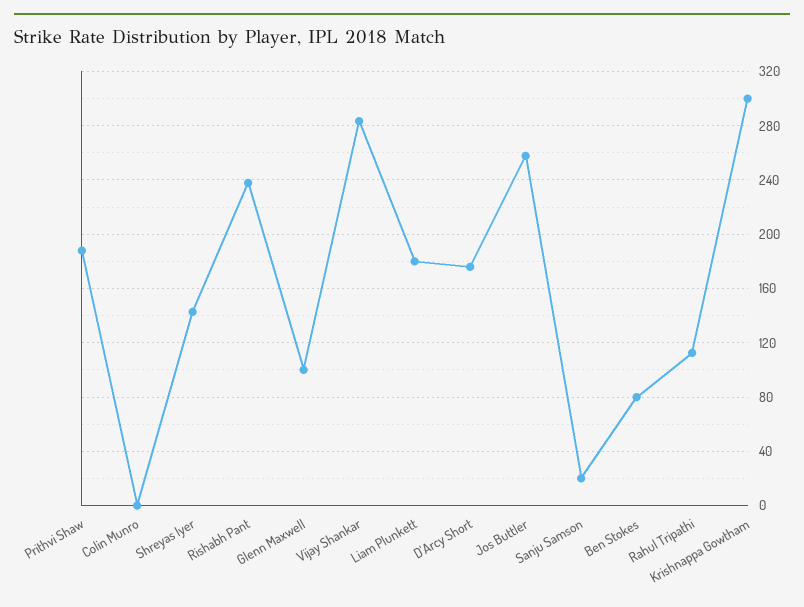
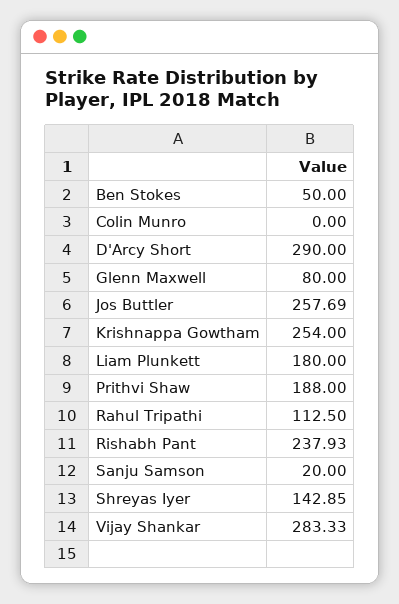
Glenn Maxwell: 100 -> 80
D'Arcy Short: 175 -> 290
Ben Stokes: 80 -> 50
Krishnappa Gowtham: 300 -> 254

